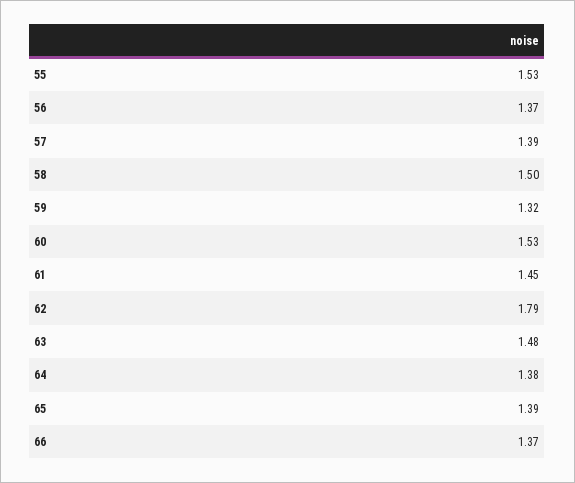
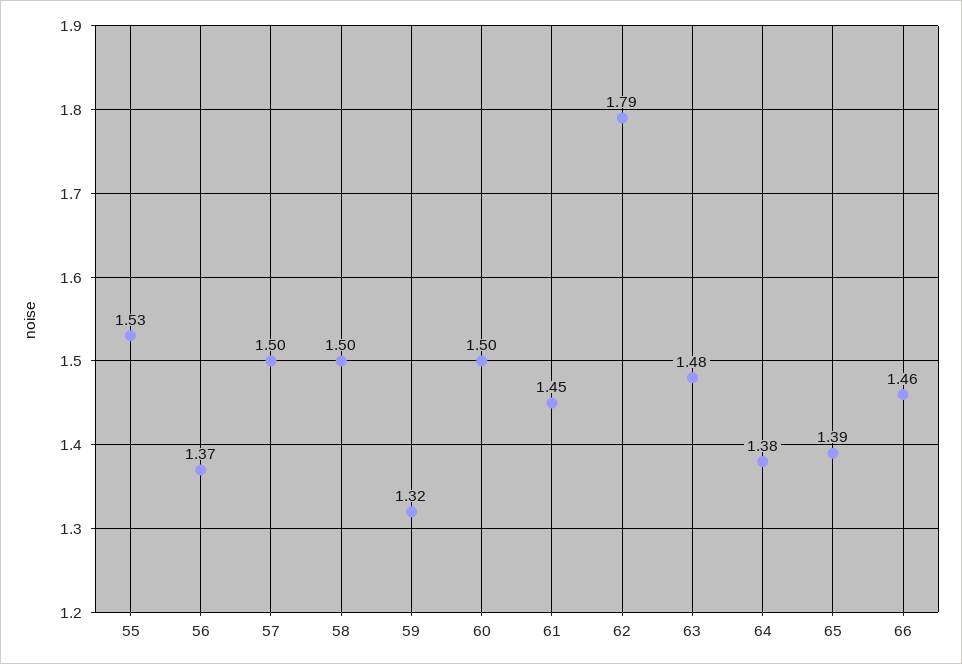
57: 1.39 -> 1.5
60: 1.53 -> 1.5
66: 1.37 -> 1.46

